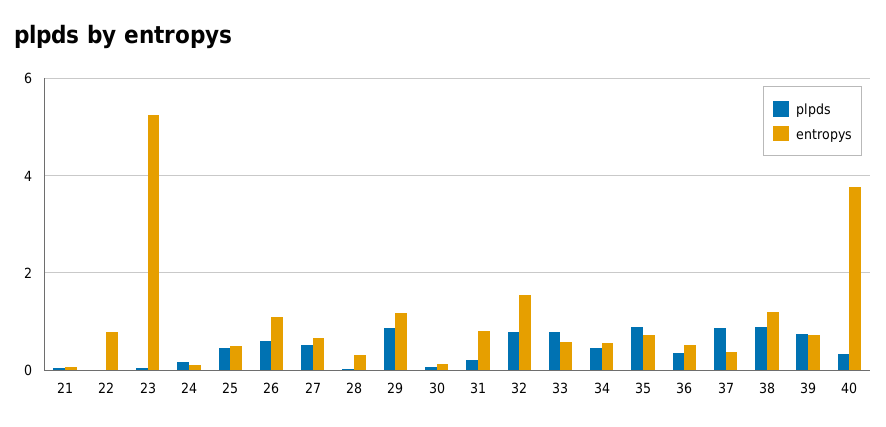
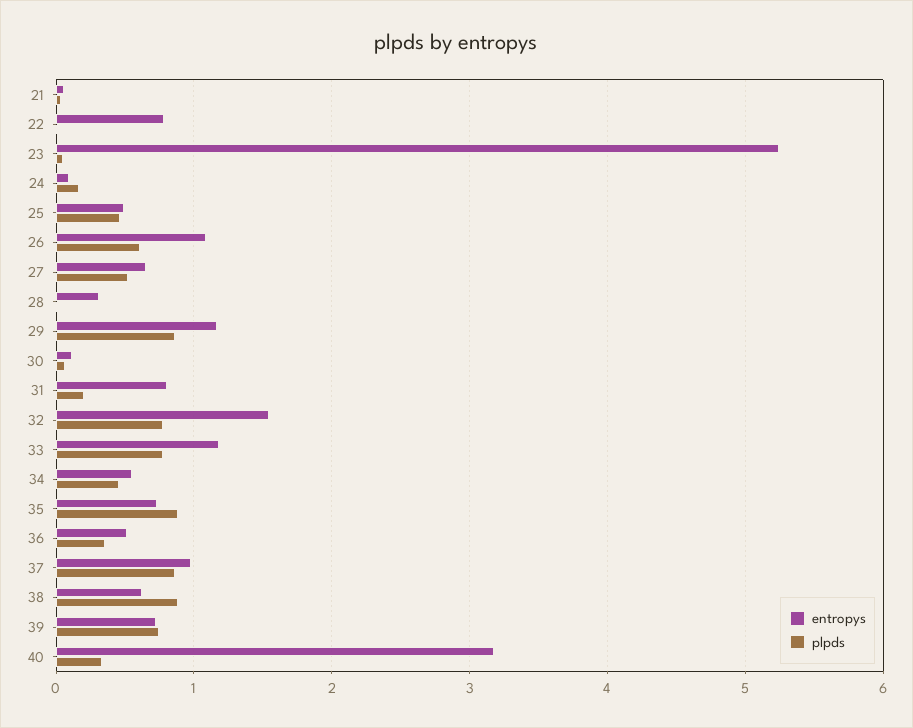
entropys, 33: 0.6 -> 1.2
entropys, 37: 0.4 -> 1
entropys, 38: 1.2 -> 0.6
entropys, 40: 3.8 -> 3.2

